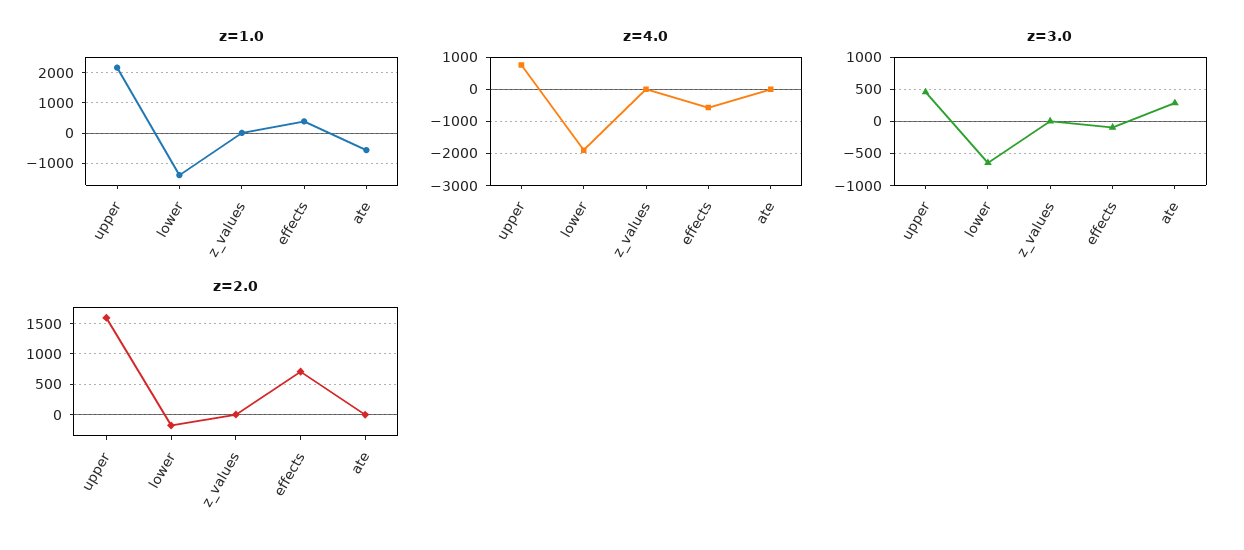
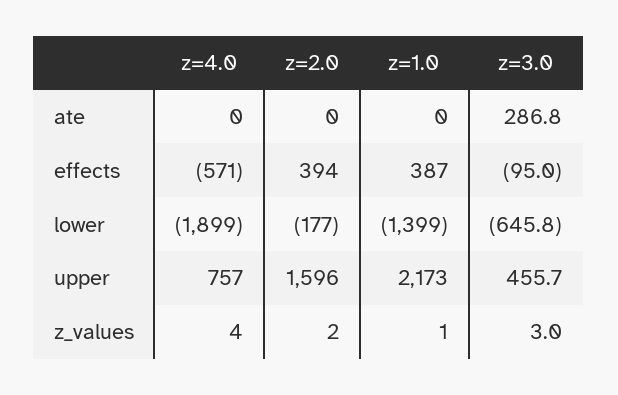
z=1.0, ate: -600 -> 0
z=2.0, effects: 700 -> 394

